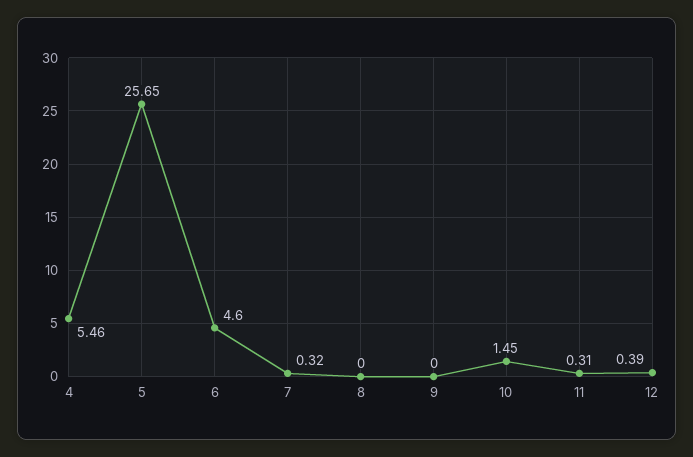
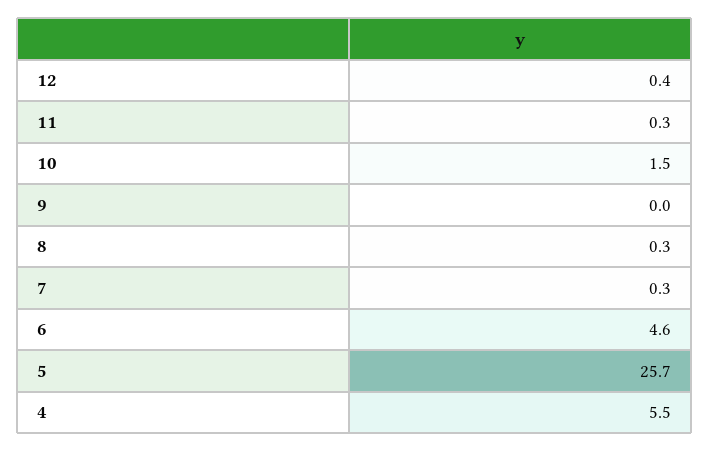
8: 0 -> 0.3

